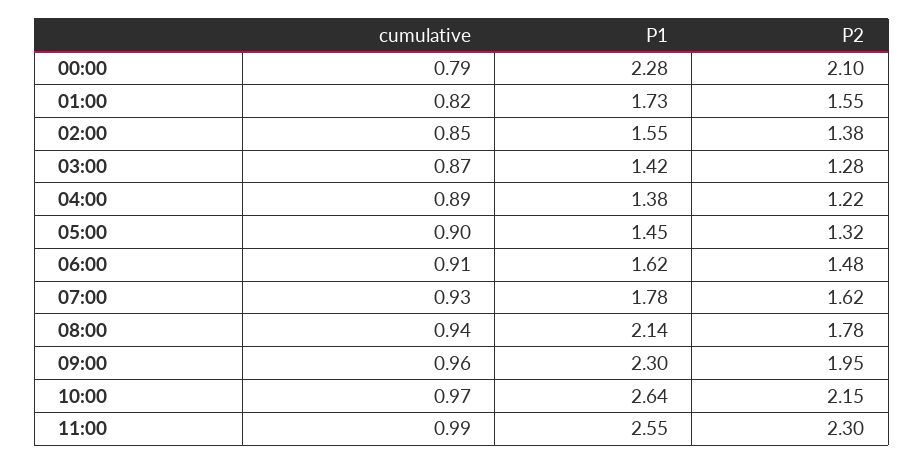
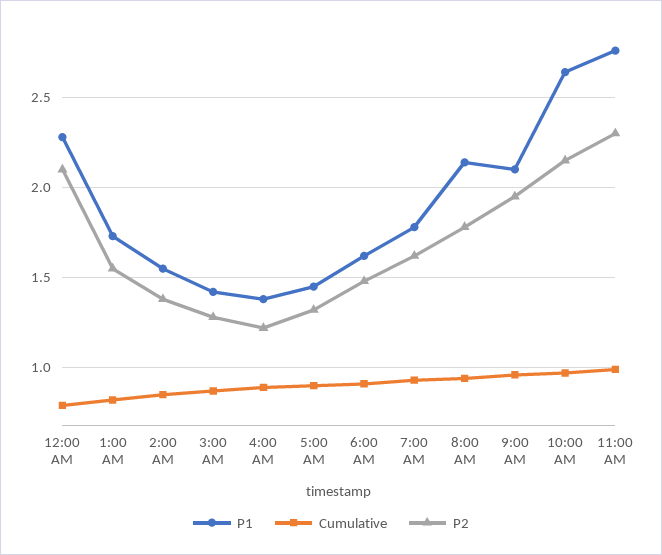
P1, 09:00: 2.3 -> 2.1
P1, 11:00: 2.55 -> 2.75

